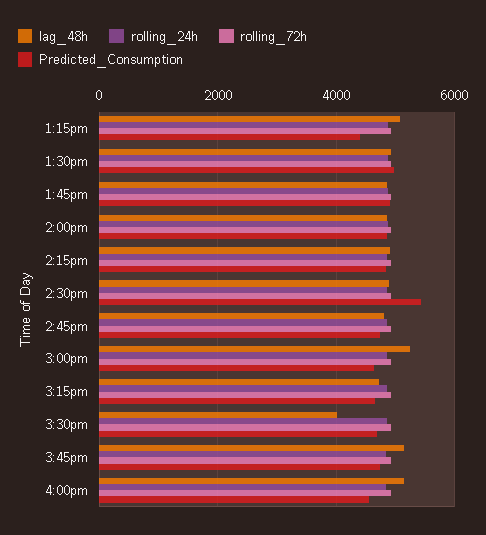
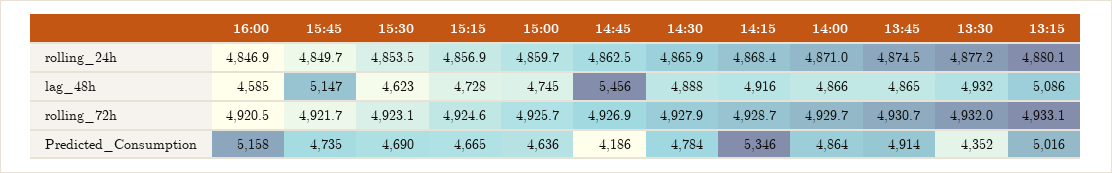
Predicted_Consumption, 1:15pm: 4400 -> 5016
Predicted_Consumption, 1:30pm: 5000 -> 4352
Predicted_Consumption, 2:15pm: 4800 -> 5346
Predicted_Consumption, 2:30pm: 5400 -> 4784
lag_48h, 2:45pm: 4800 -> 5456
Predicted_Consumption, 2:45pm: 4800 -> 4186
lag_48h, 3:00pm: 5200 -> 4745
lag_48h, 3:30pm: 4000 -> 4623
lag_48h, 4:00pm: 5200 -> 4585
Predicted_Consumption, 4:00pm: 4600 -> 5158

